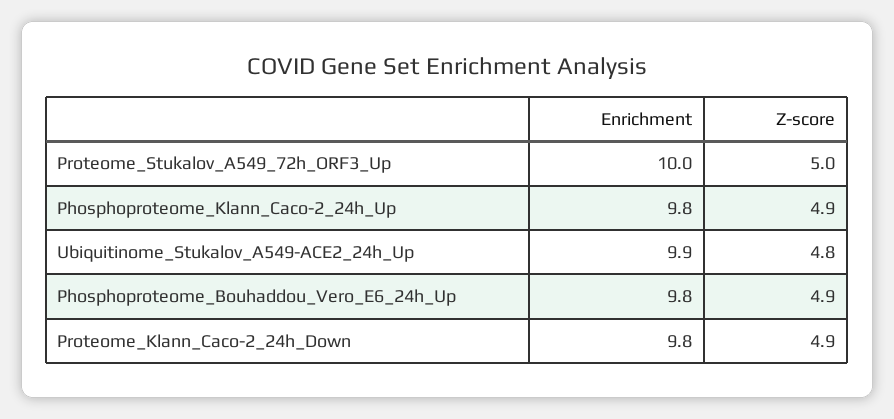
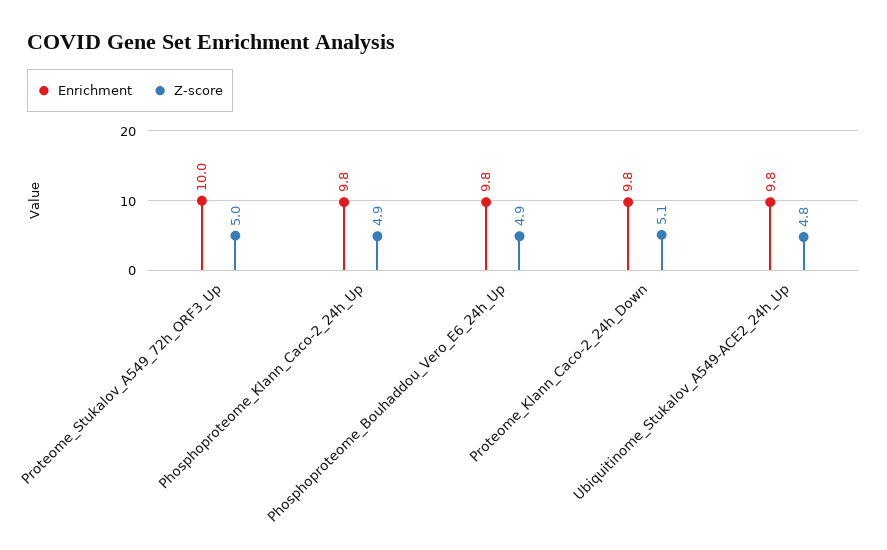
Enrichment, Ubiquitinome_Stukalov_A549-ACE2_24h_Up: 9.9 -> 9.8
Z-score, Proteome_Klann_Caco-2_24h_Down: 4.9 -> 5.1

